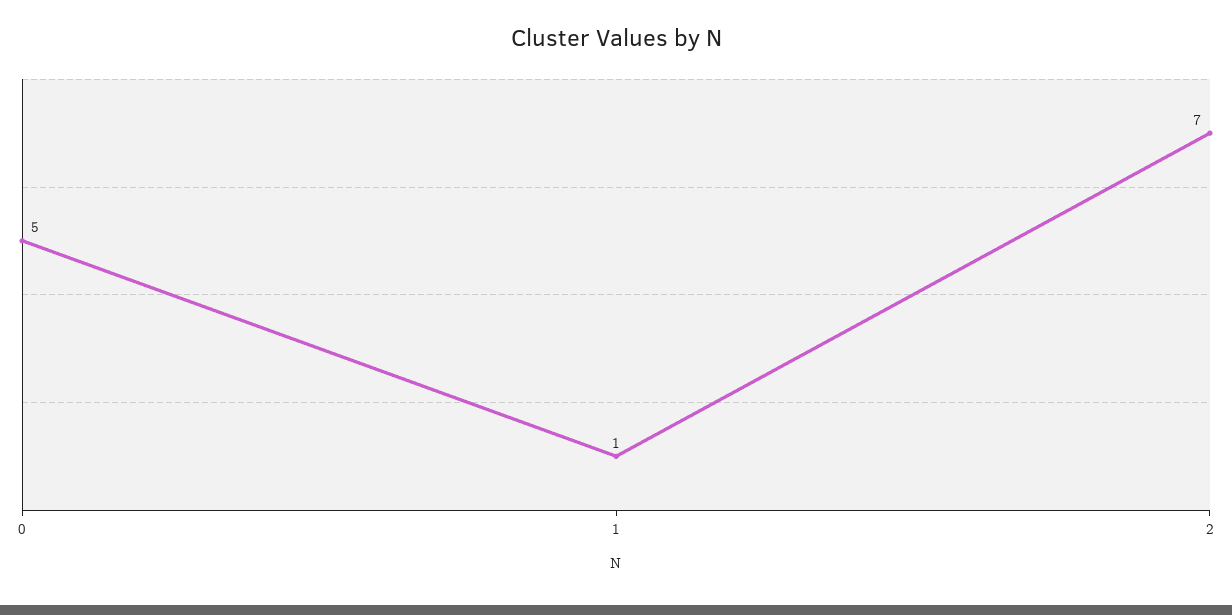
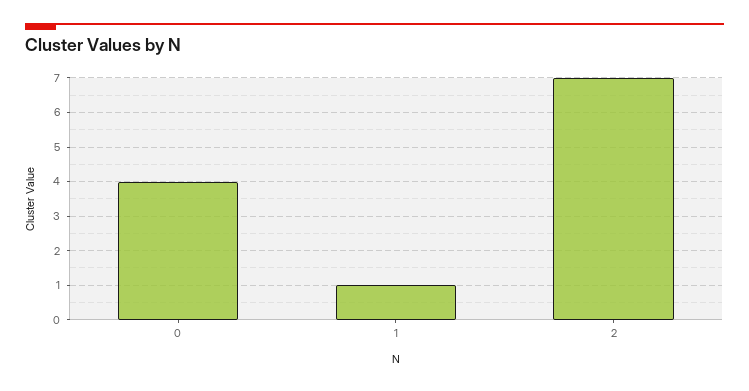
0: 5 -> 4

